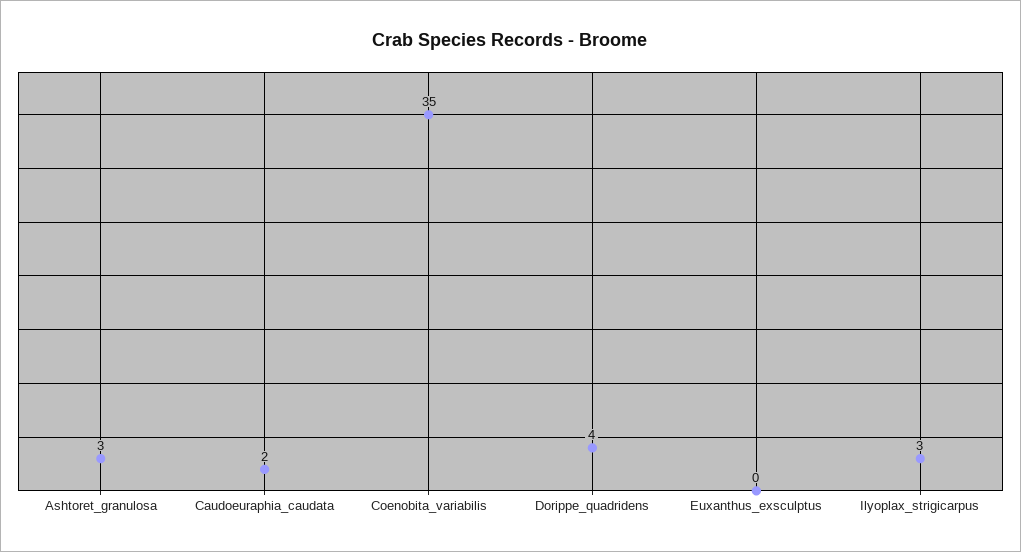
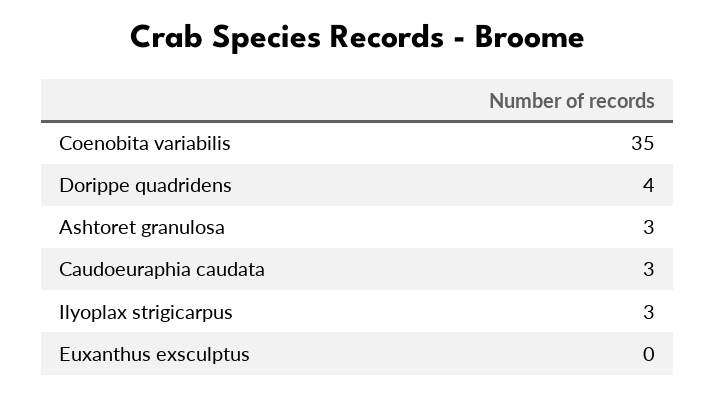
Caudoeuraphia_caudata: 2 -> 3

